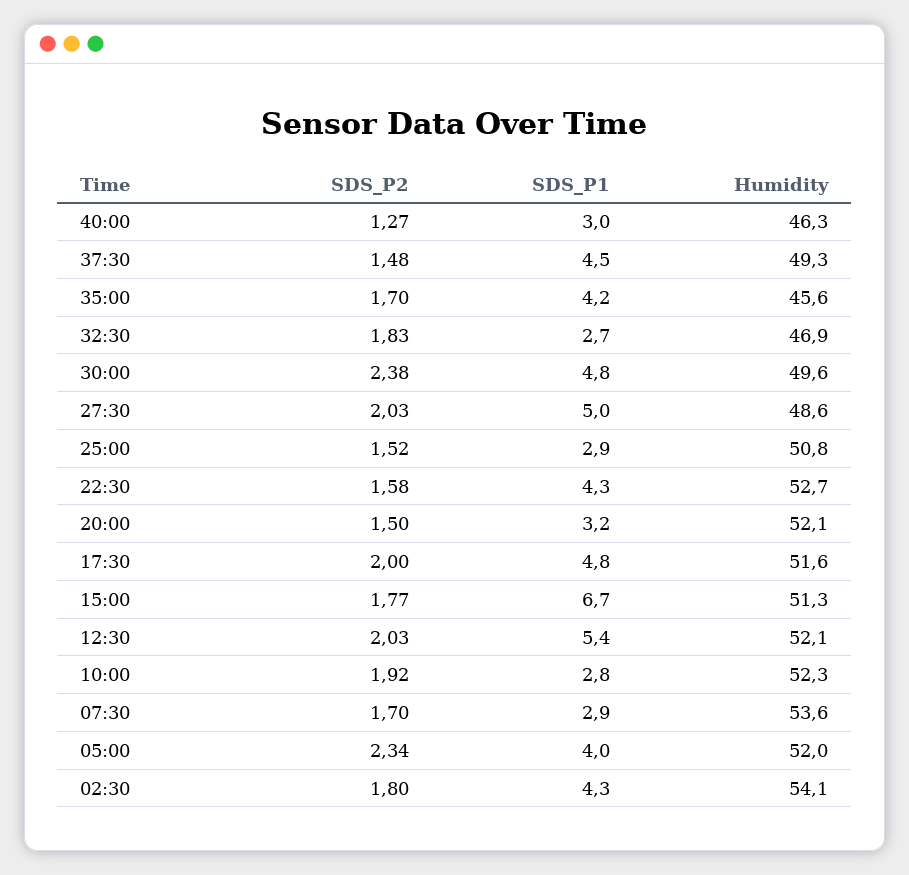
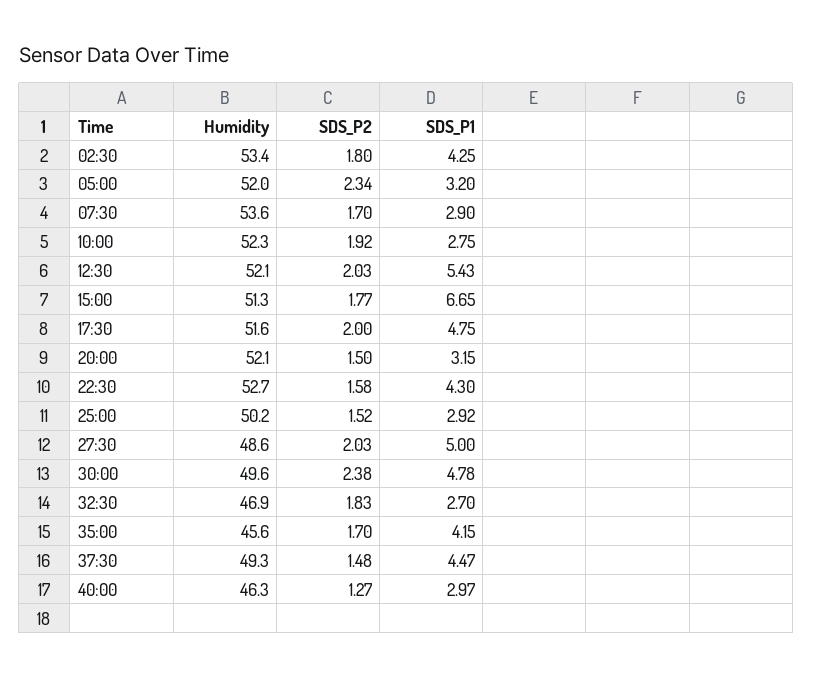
Humidity, 25:00: 50.8 -> 50.2
SDS_P1, 05:00: 4 -> 3.2
Humidity, 02:30: 54.1 -> 53.4

